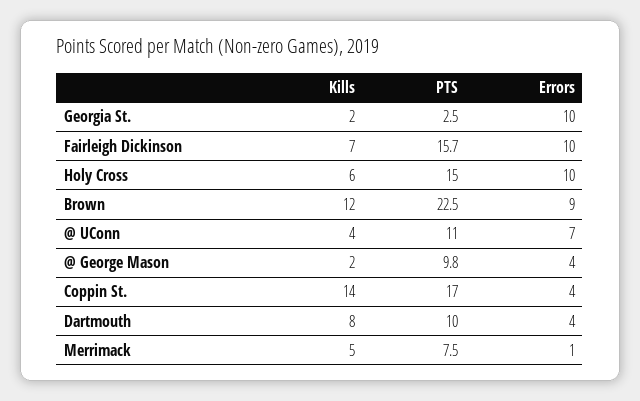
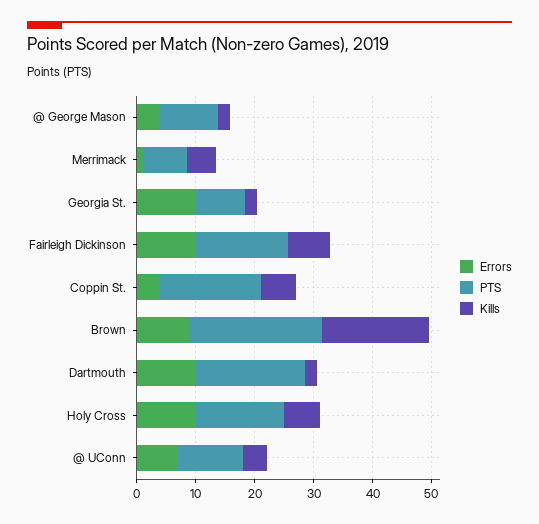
PTS, Georgia St.: 2.5 -> 8
Kills, Brown: 12 -> 18
Kills, Coppin St.: 14 -> 6
Kills, Dartmouth: 8 -> 2
PTS, Dartmouth: 10 -> 18
Errors, Dartmouth: 4 -> 10

